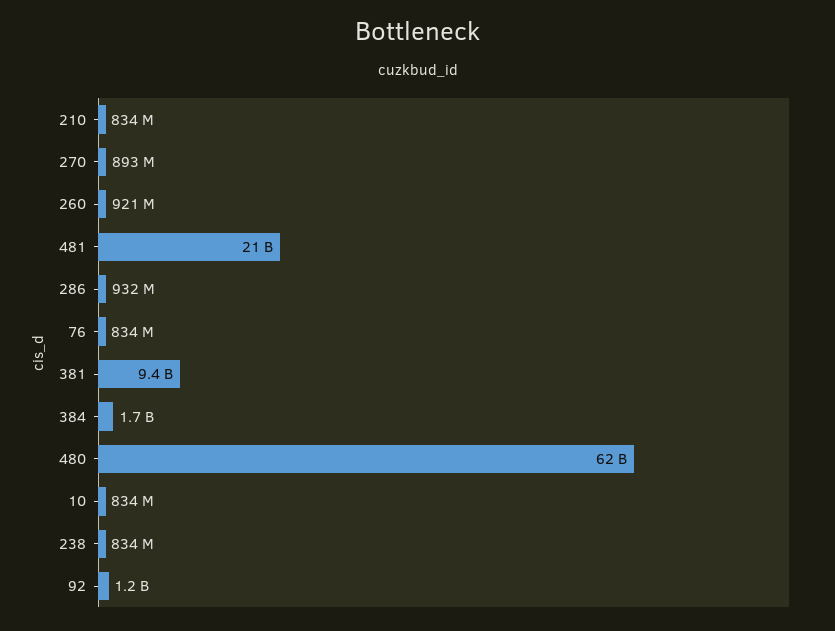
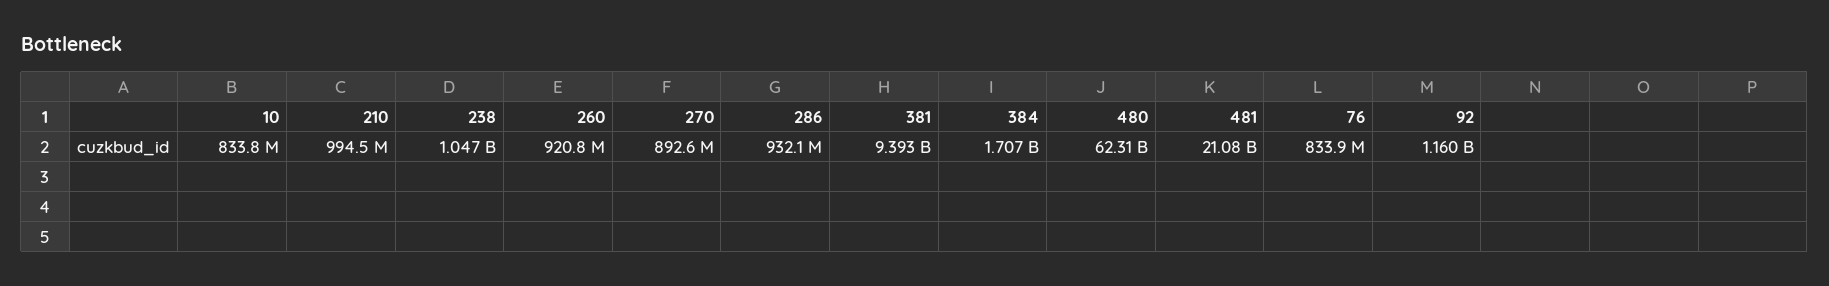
210: 834000000 -> 994500000
238: 834000000 -> 1047000000

